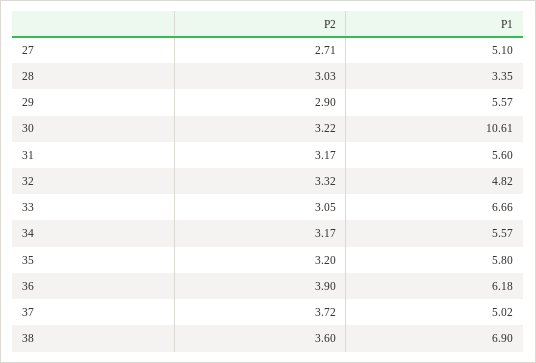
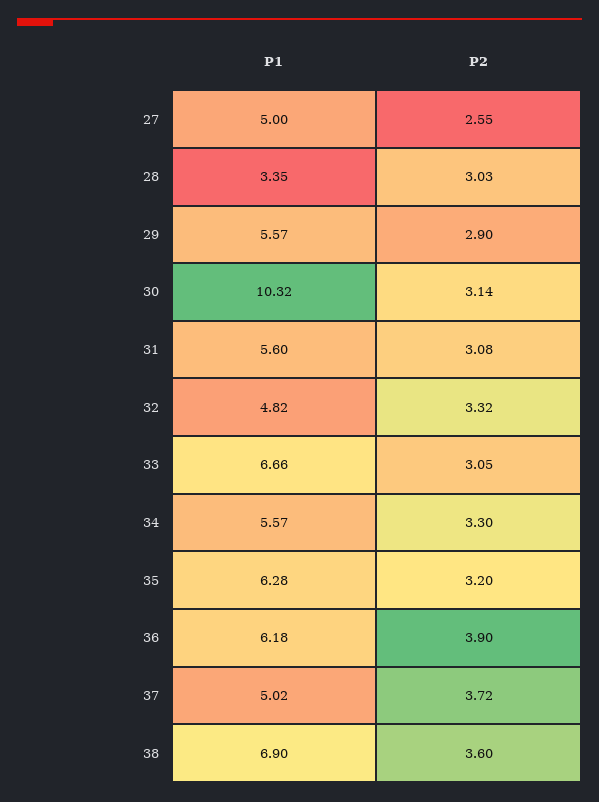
P2, 27: 2.71 -> 2.55
P1, 27: 5.1 -> 5
P2, 30: 3.22 -> 3.14
P1, 30: 10.61 -> 10.32
P2, 31: 3.17 -> 3.08
P2, 34: 3.17 -> 3.3
P1, 35: 5.8 -> 6.28

